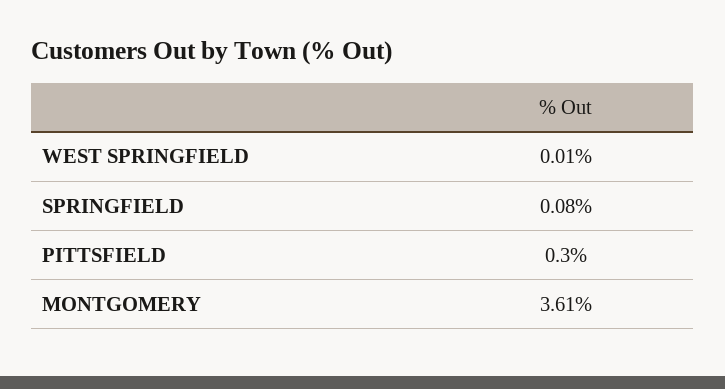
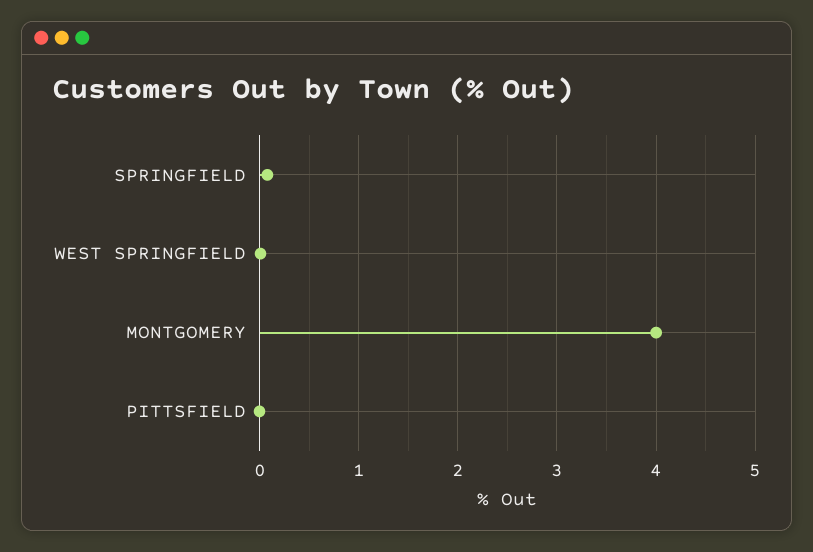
PITTSFIELD: 0.3 -> 0
MONTGOMERY: 3.61 -> 4

